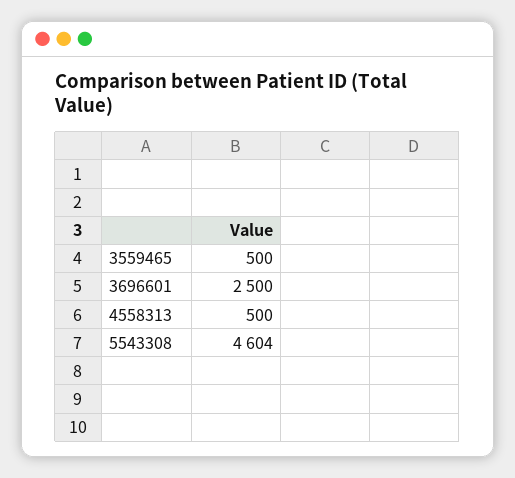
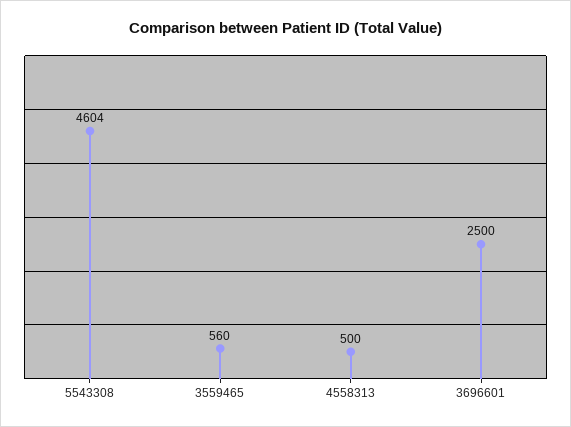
3559465: 500 -> 560

